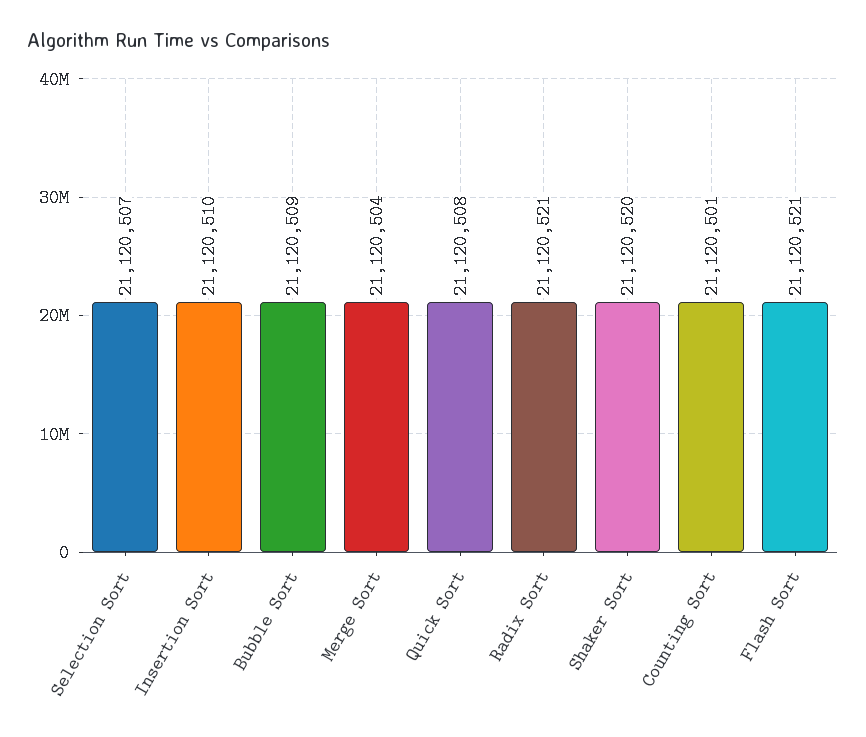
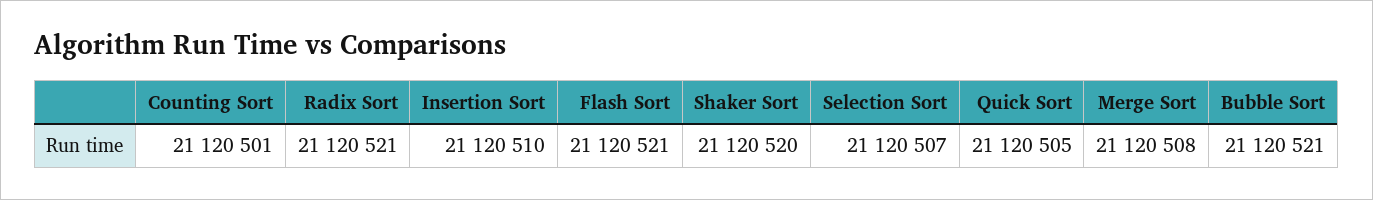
Bubble Sort: 21120509 -> 21120521
Merge Sort: 21120504 -> 21120508
Quick Sort: 21120508 -> 21120505

